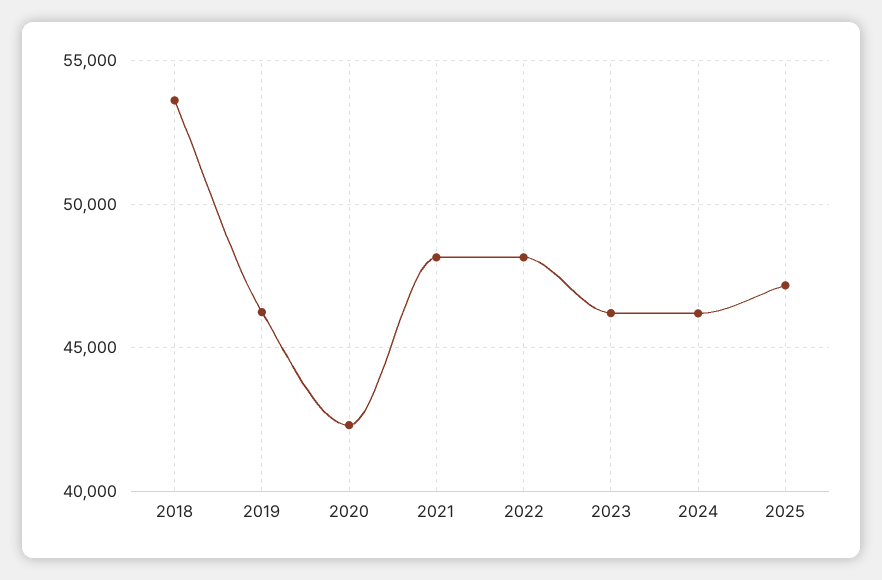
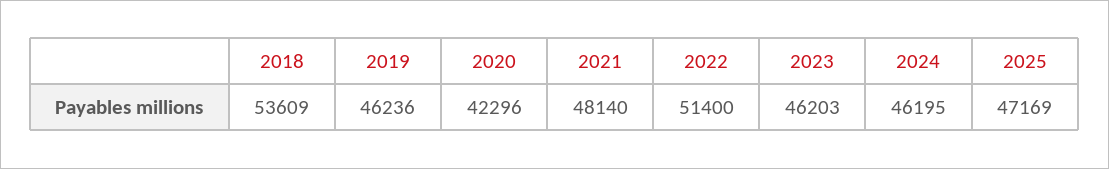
2022: 48000 -> 51400

